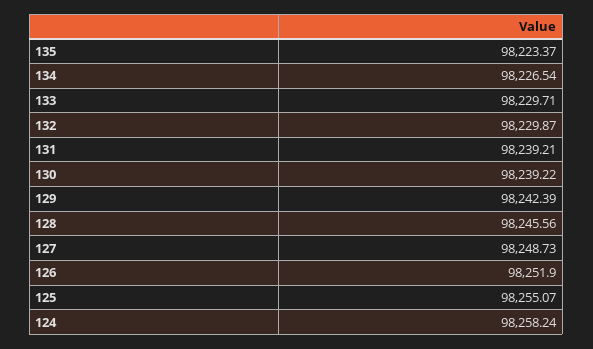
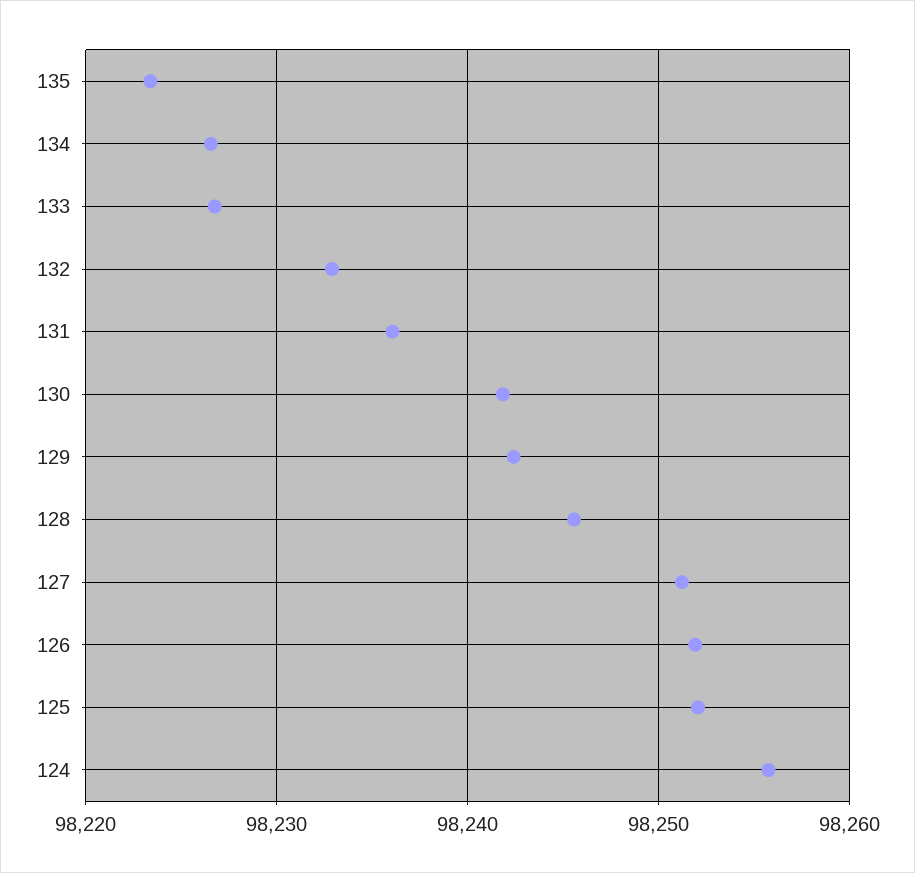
133: 98229.71 -> 98227
132: 98229.87 -> 98233
131: 98239.21 -> 98236
130: 98239.22 -> 98242
127: 98248.73 -> 98251
125: 98255.07 -> 98252
124: 98258.24 -> 98256

